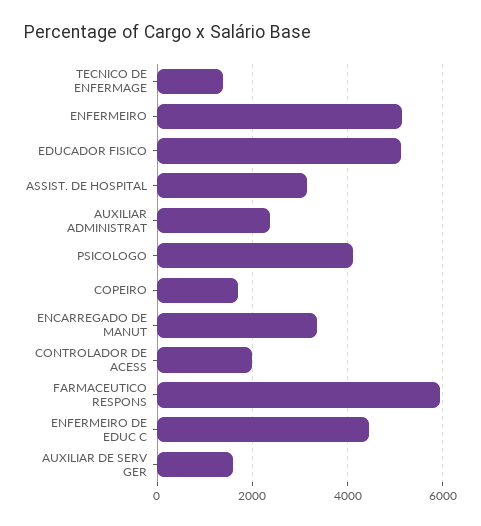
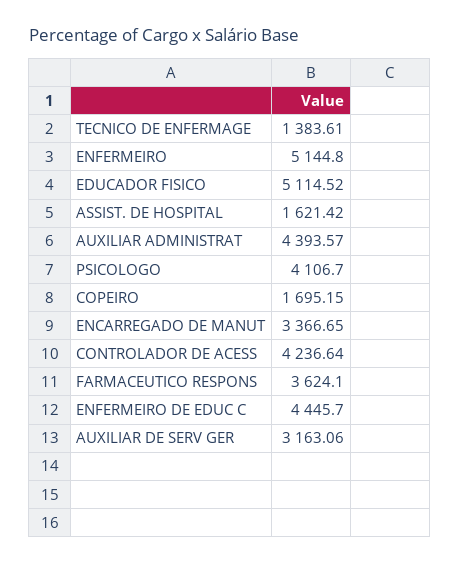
ASSIST. DE HOSPITAL: 3200 -> 1621.42
AUXILIAR ADMINISTRAT: 2400 -> 4393.57
CONTROLADOR DE ACESS: 2000 -> 4236.64
FARMACEUTICO RESPONS: 6000 -> 3624.1
AUXILIAR DE SERV GER: 1600 -> 3163.06

